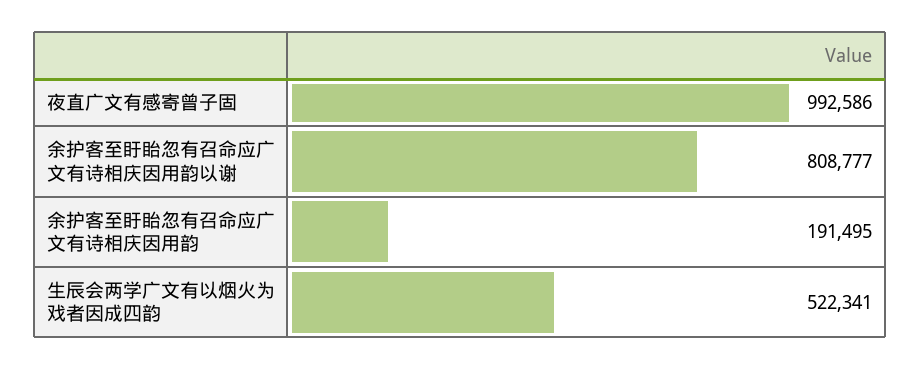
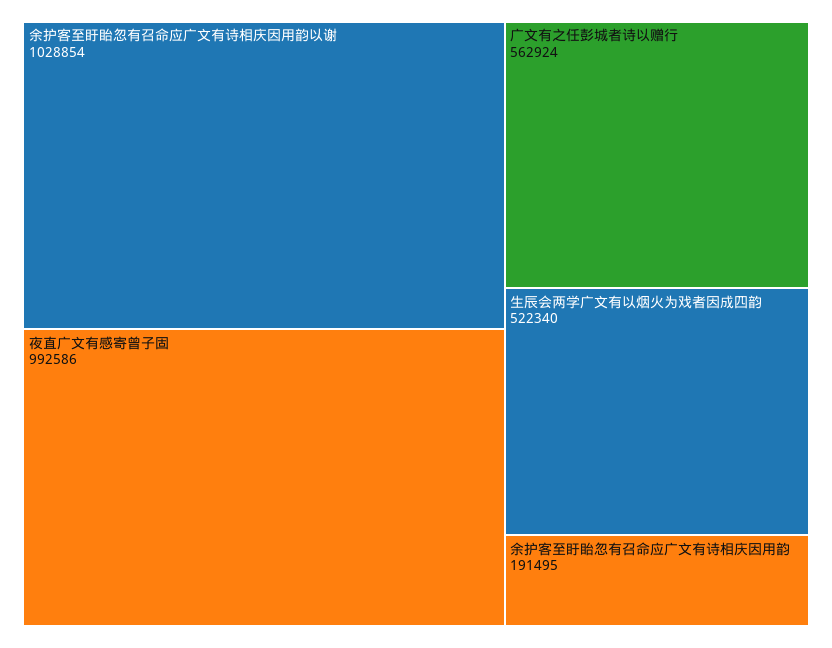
余护客至盱眙忽有召命应广文有诗相庆因用韵以谢: 808777 -> 1028854
生辰会两学广文有以烟火为戏者因成四韵: 522341 -> 522340
广文有之任彭城者诗以赠行: none -> 562924

